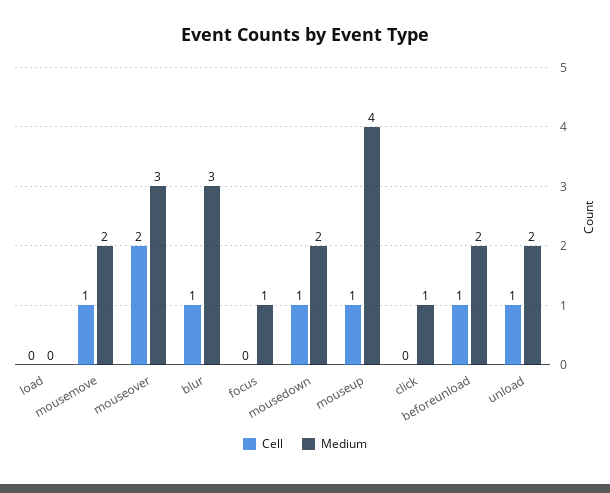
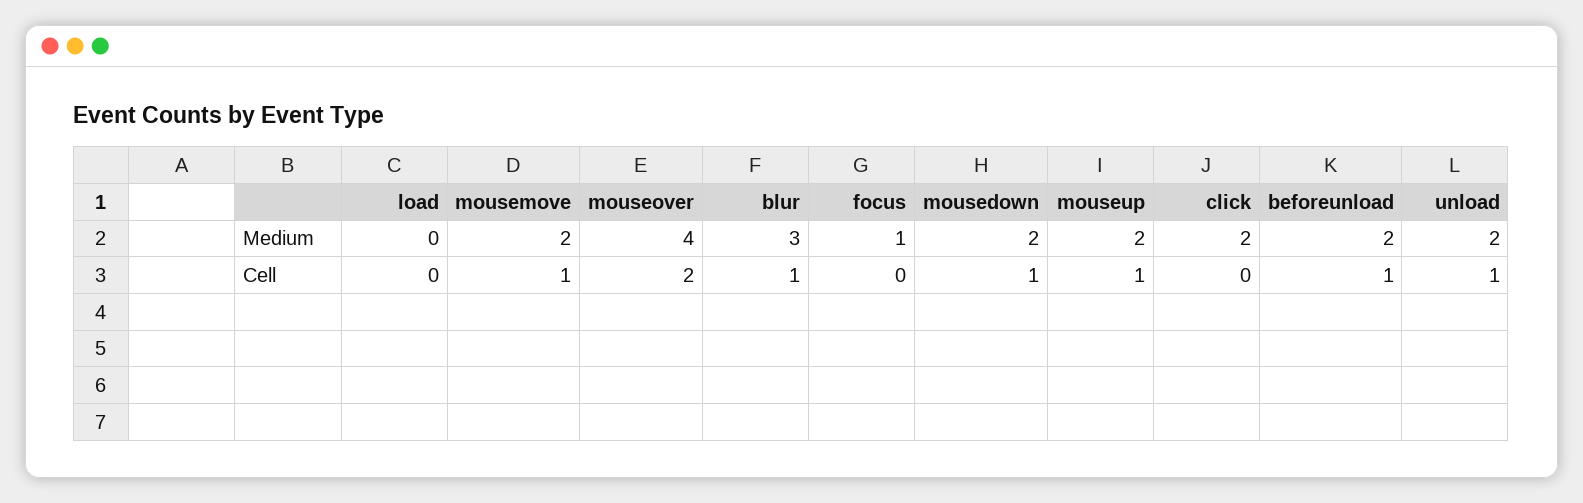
Medium, mouseover: 3 -> 4
Medium, mouseup: 4 -> 2
Medium, click: 1 -> 2

